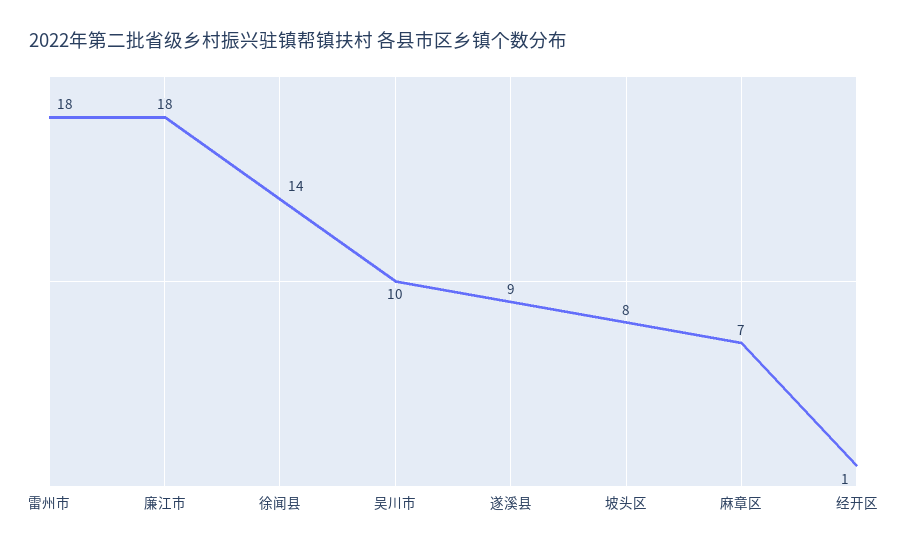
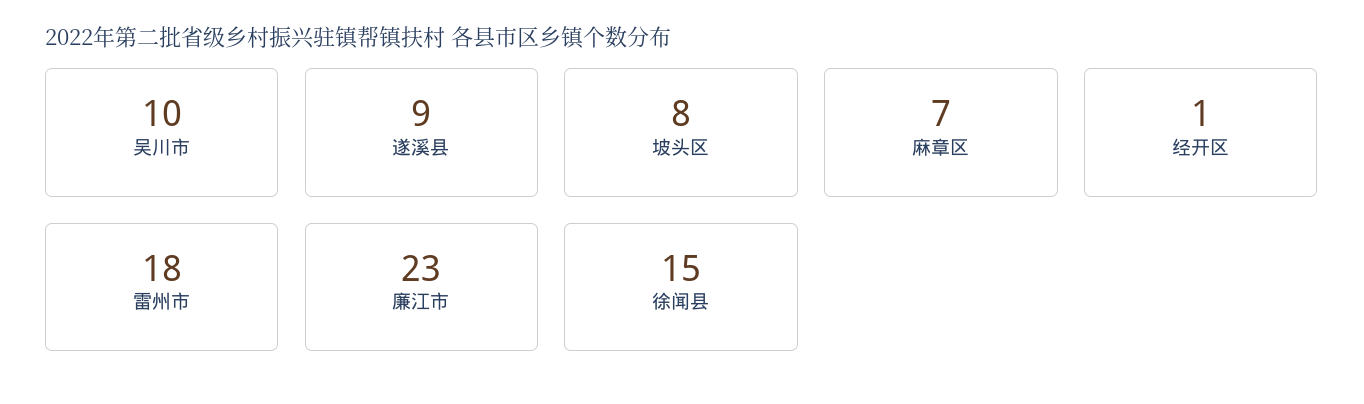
廉江市: 18 -> 23
徐闻县: 14 -> 15

